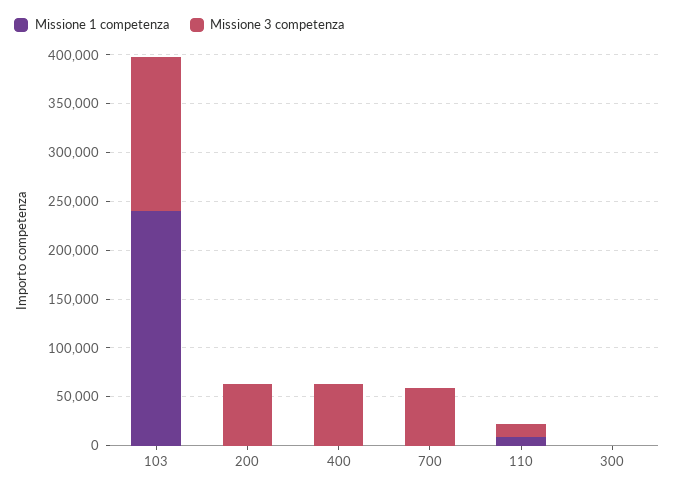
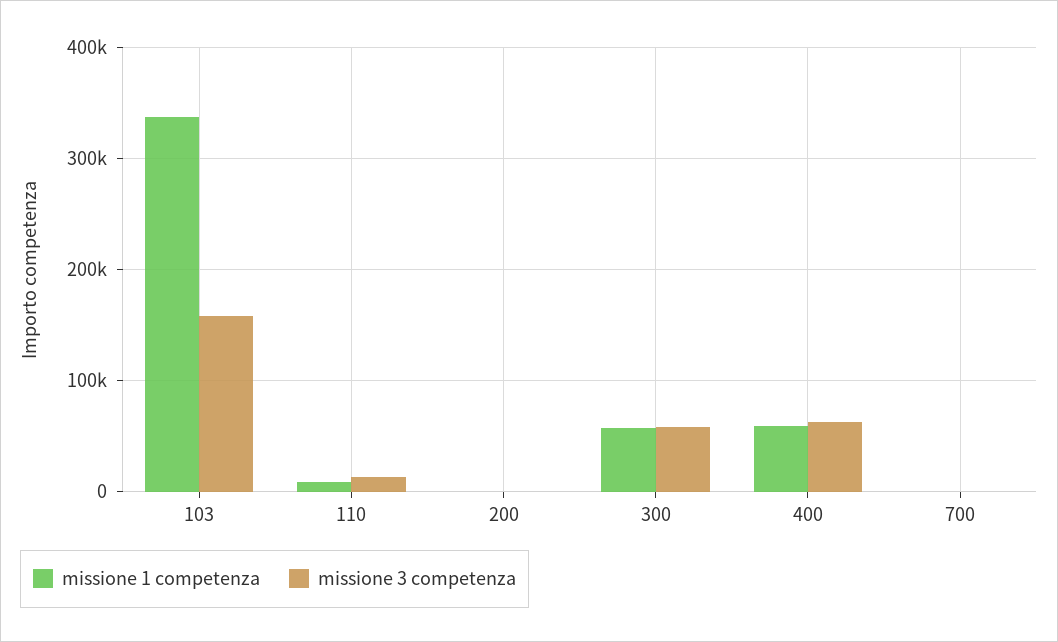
Missione 1 competenza, 103: 240000 -> 340000
Missione 3 competenza, 200: 60000 -> 0
Missione 1 competenza, 400: 0 -> 60000
Missione 3 competenza, 700: 60000 -> 0
Missione 1 competenza, 300: 0 -> 60000
Missione 3 competenza, 300: 0 -> 60000

